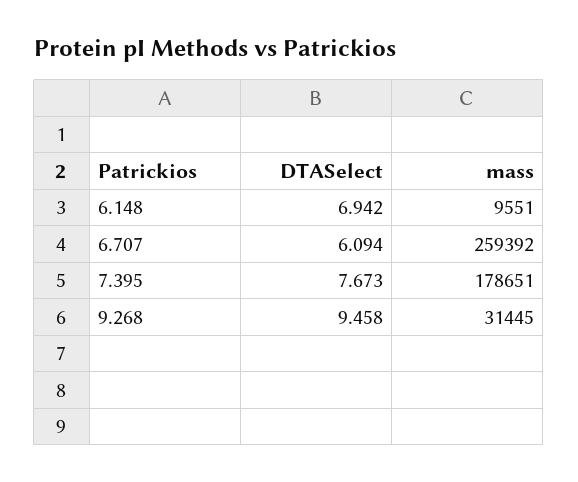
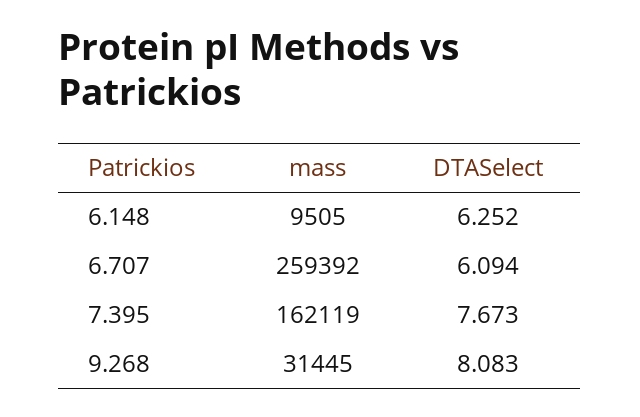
DTASelect, 6.148: 6.942 -> 6.252
mass, 6.148: 9551 -> 9505
mass, 7.395: 178651 -> 162119
DTASelect, 9.268: 9.458 -> 8.083

